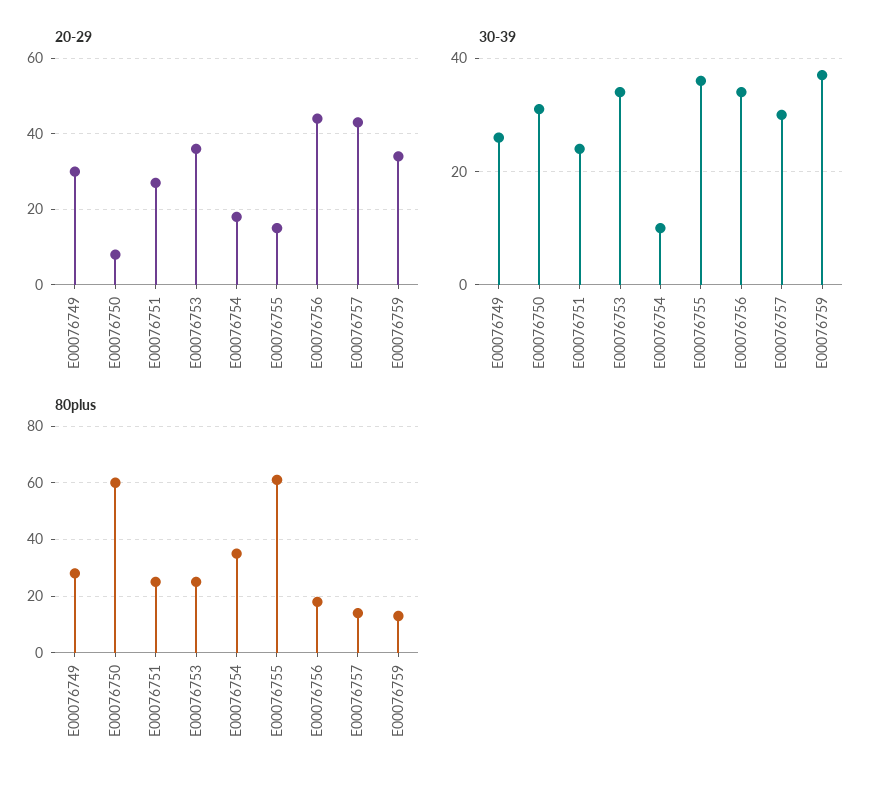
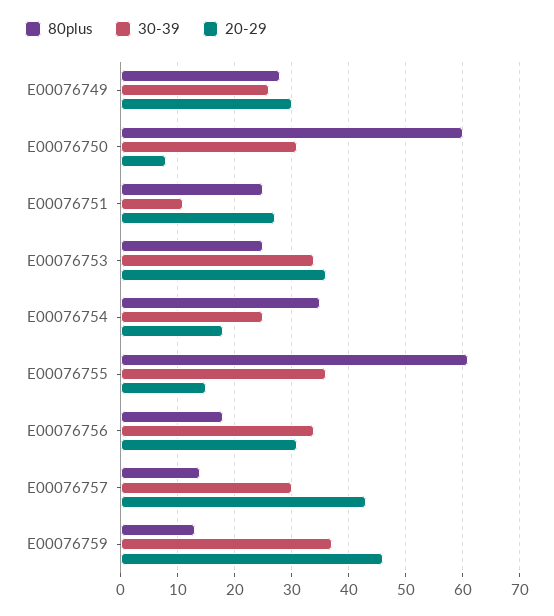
20-29, E00076756: 45 -> 30
20-29, E00076759: 35 -> 45
30-39, E00076751: 25 -> 10
30-39, E00076754: 10 -> 25

